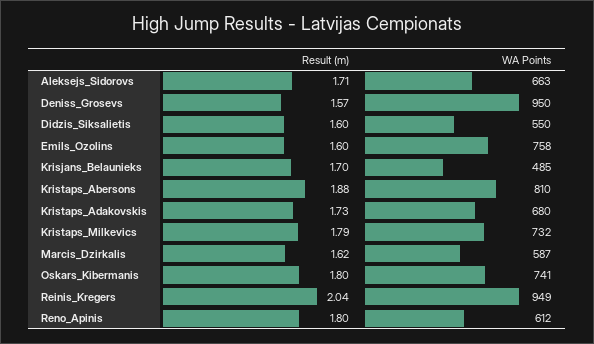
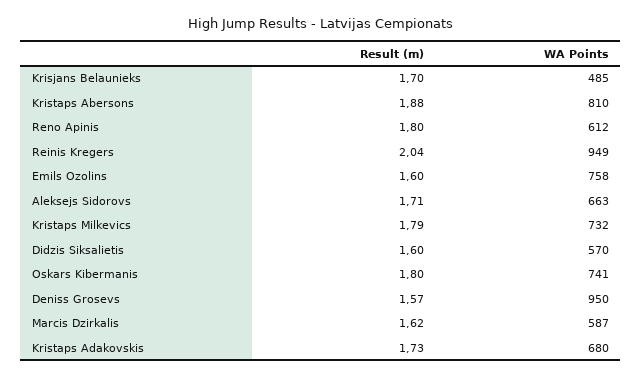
WA Points, Didzis_Siksalietis: 550 -> 570

